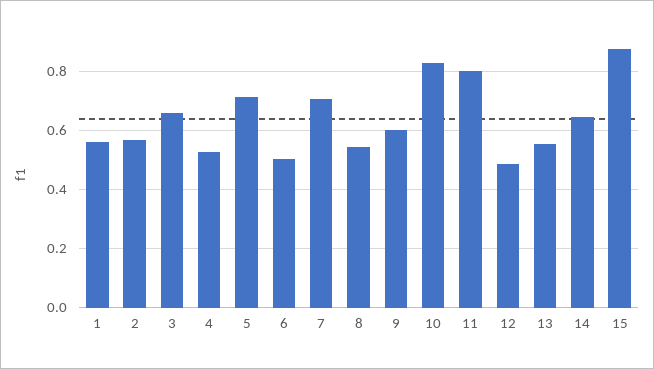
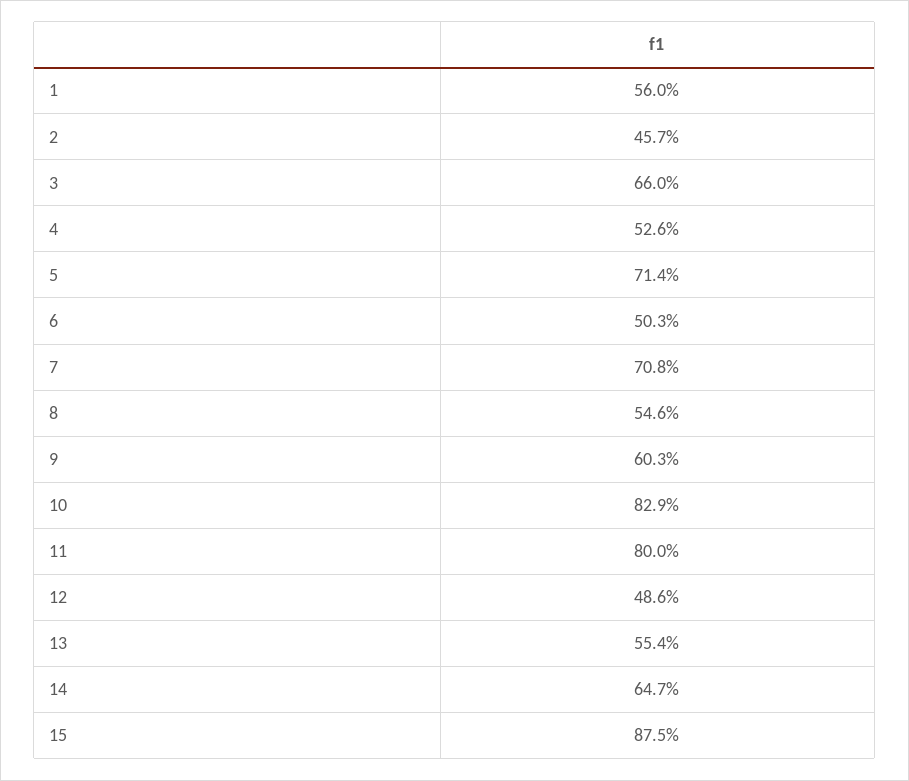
2: 0.575 -> 0.457

